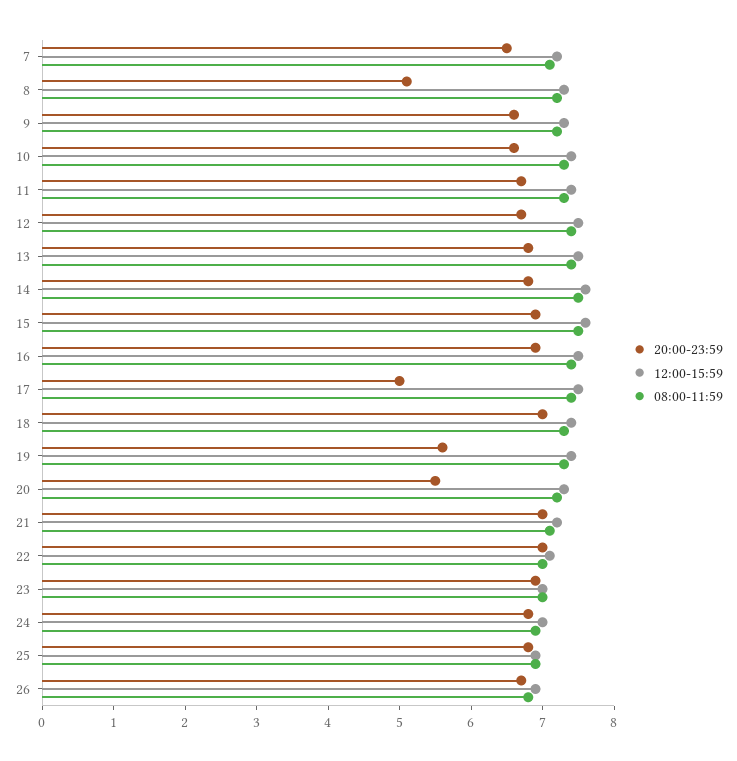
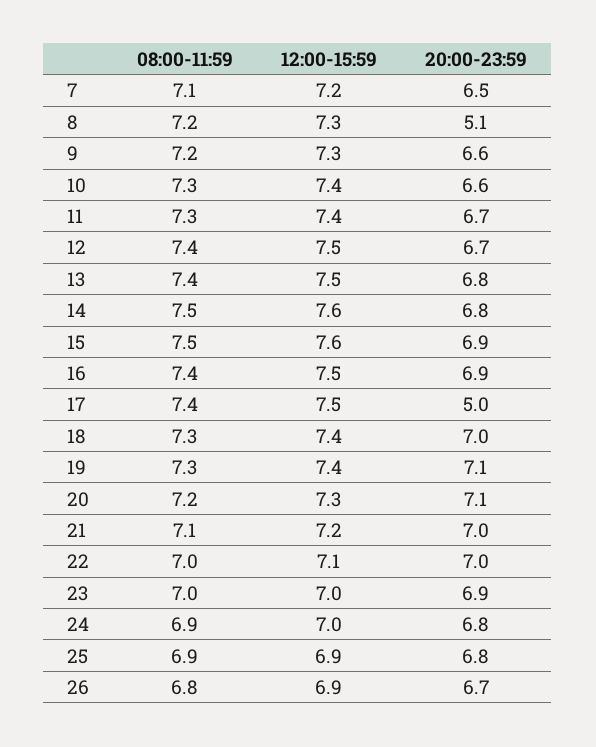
20:00-23:59, 19: 5.5 -> 7.1
20:00-23:59, 20: 5.5 -> 7.1

